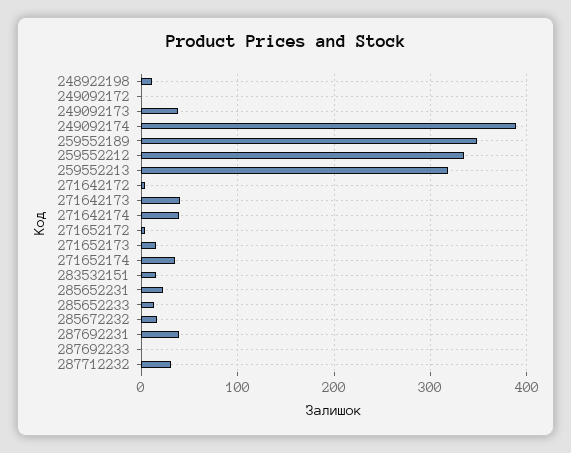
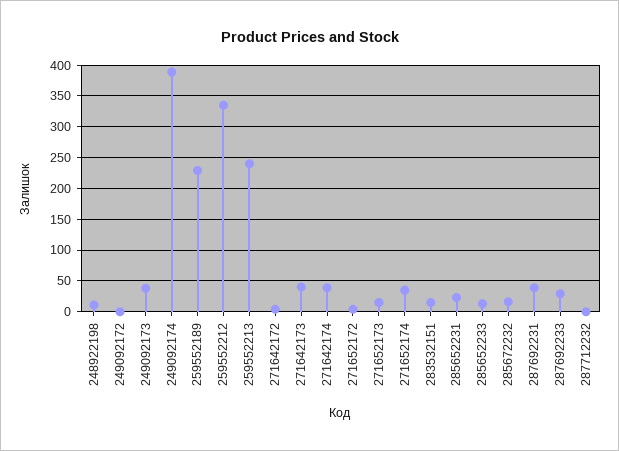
259552189: 350 -> 230
259552213: 320 -> 240
287692233: 0 -> 30
287712232: 30 -> 0

